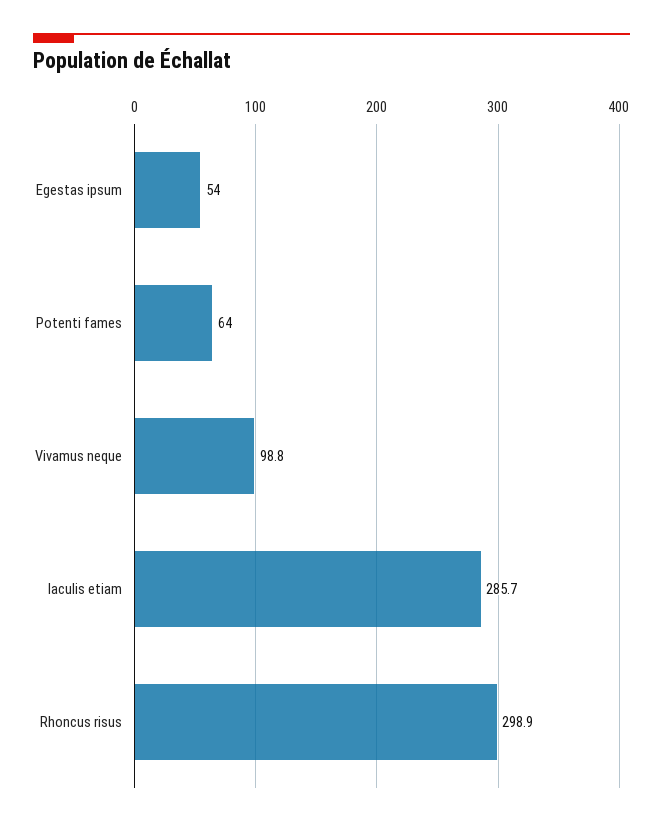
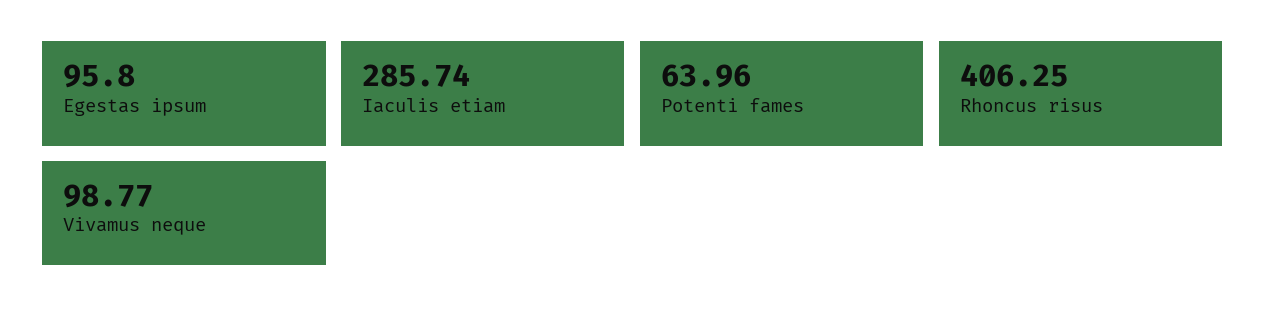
Egestas ipsum: 54 -> 95.8
Rhoncus risus: 298.9 -> 406.25

